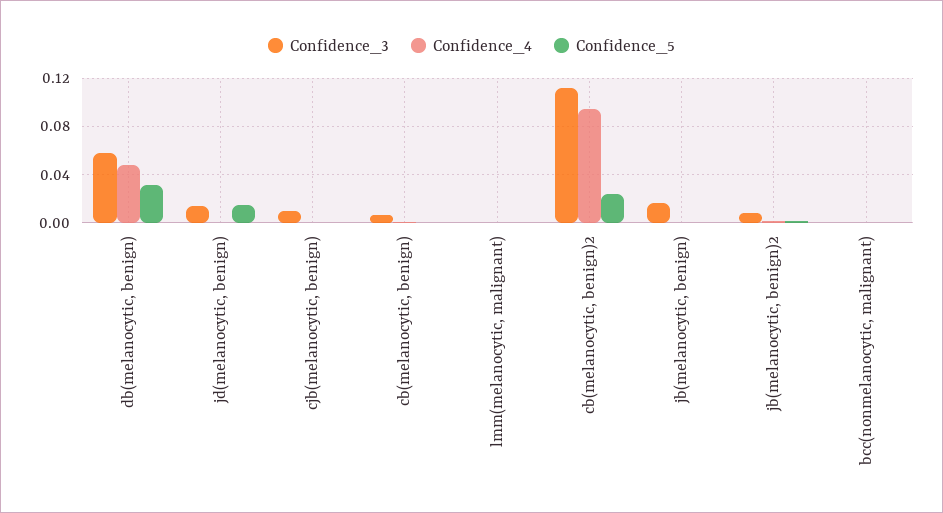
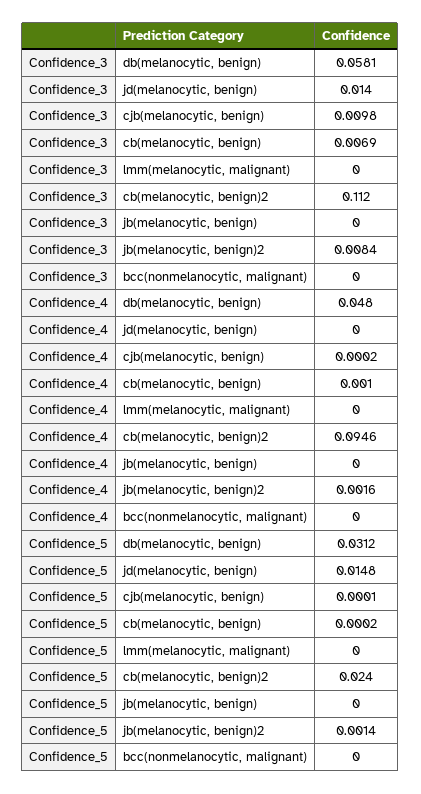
Confidence_3, jb(melanocytic, benign): 0.015 -> 0

